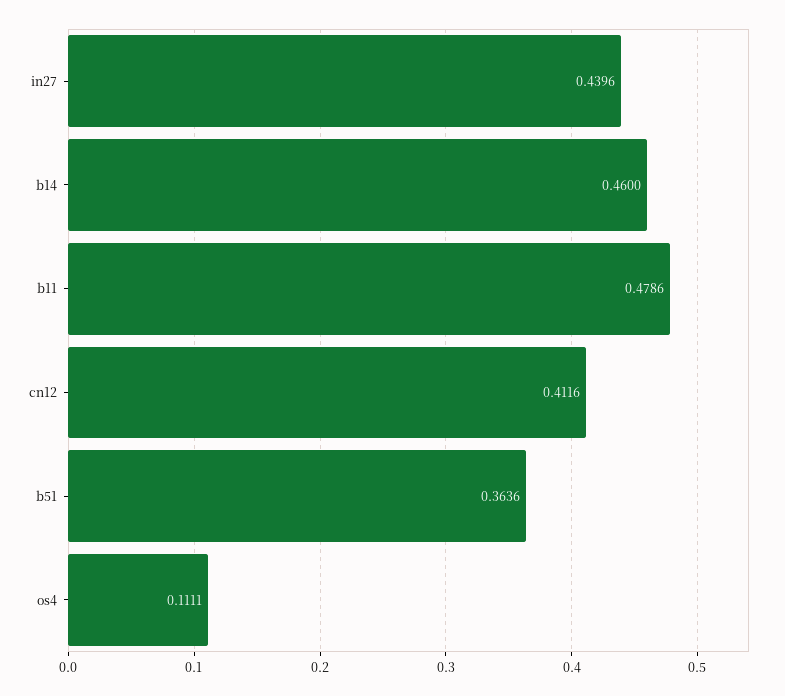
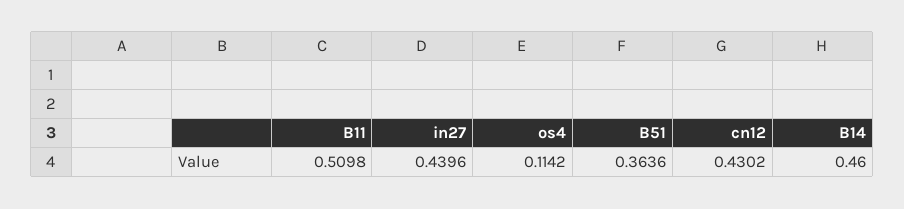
b11: 0.4786 -> 0.5098
cn12: 0.4116 -> 0.4302
os4: 0.1111 -> 0.1142

